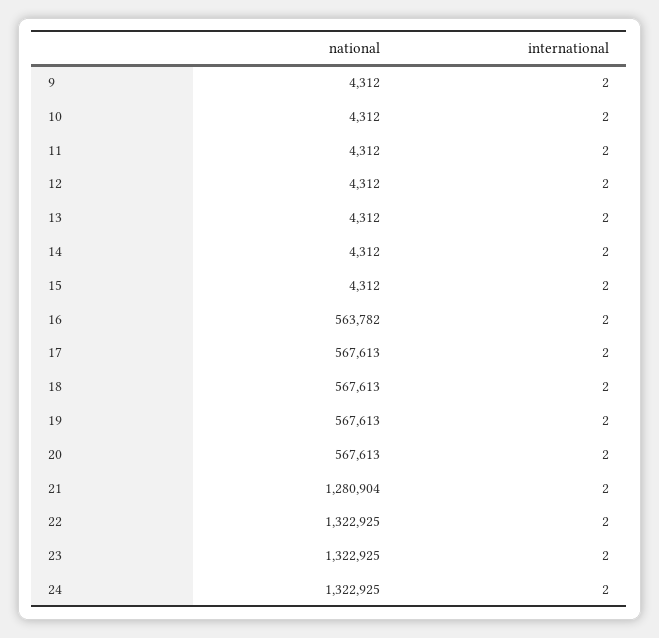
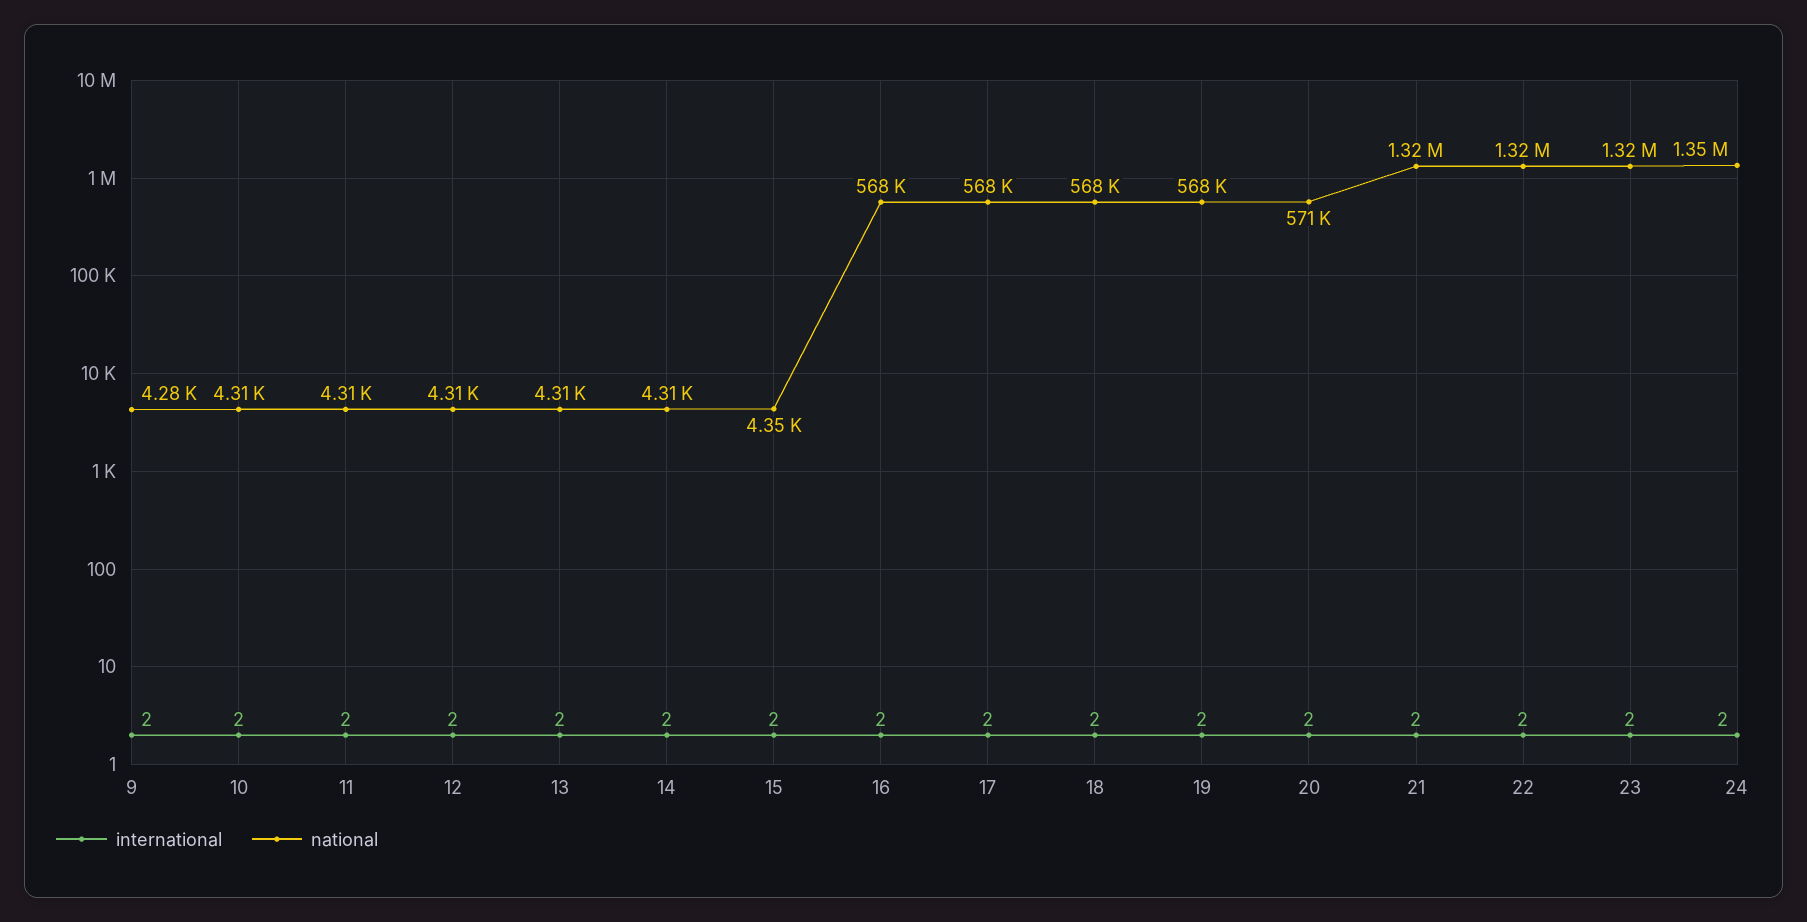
national, 9: 4312 -> 4280
national, 15: 4312 -> 4350
national, 16: 563782 -> 568000
national, 20: 567613 -> 571000
national, 21: 1280904 -> 1320000
national, 24: 1322925 -> 1350000

